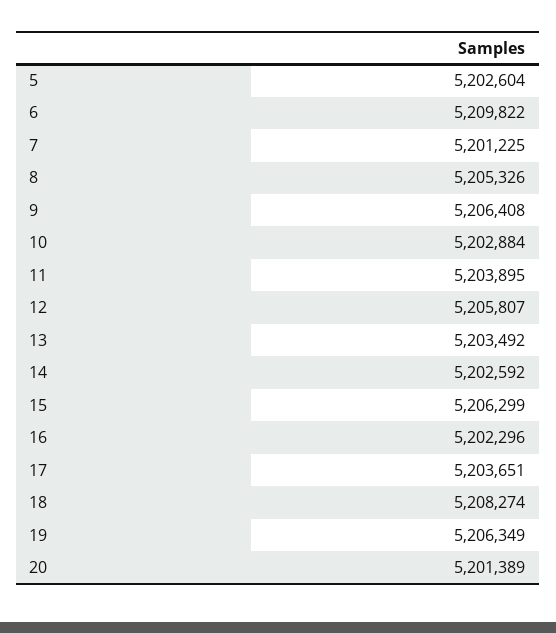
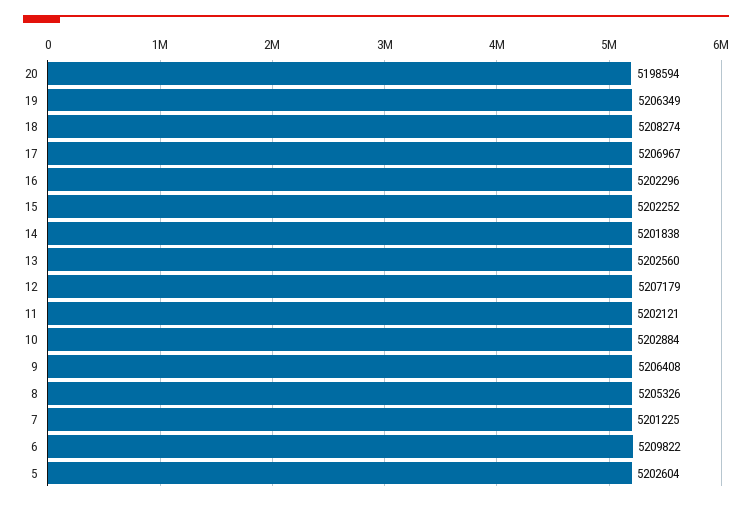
11: 5203895 -> 5202121
12: 5205807 -> 5207179
13: 5203492 -> 5202560
14: 5202592 -> 5201838
15: 5206299 -> 5202252
17: 5203651 -> 5206967
20: 5201389 -> 5198594

